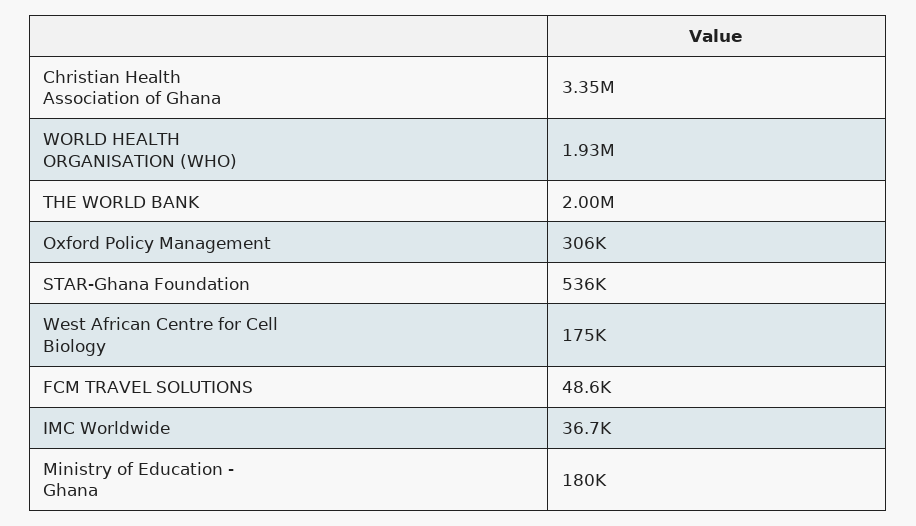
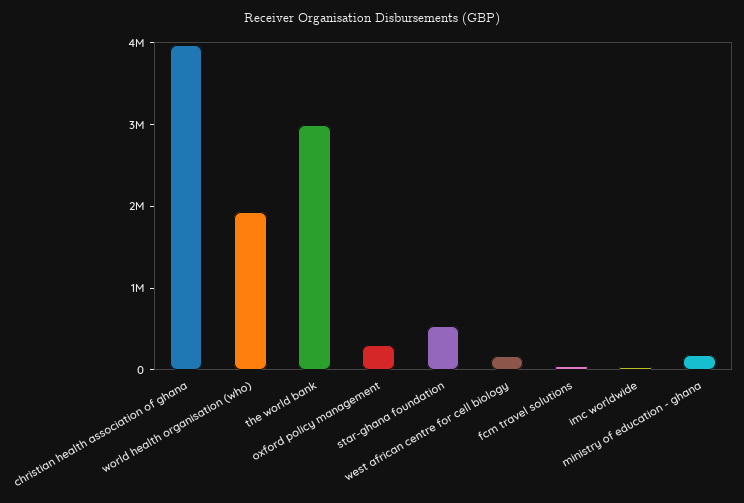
Christian Health Association of Ghana: 3350000 -> 4000000
THE WORLD BANK: 2000000 -> 3000000

